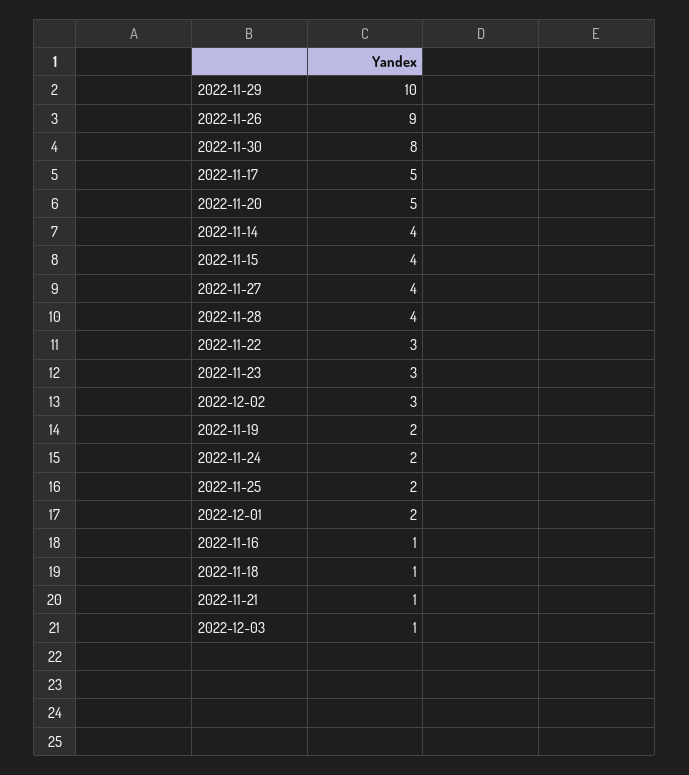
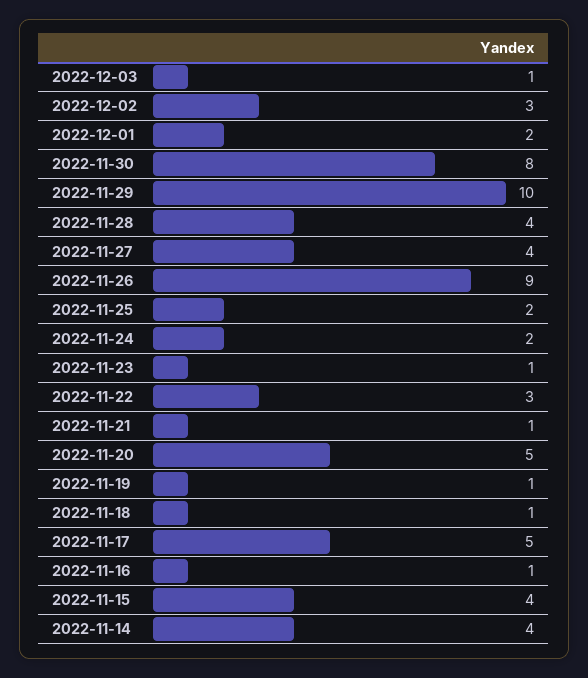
2022-11-23: 3 -> 1
2022-11-19: 2 -> 1

